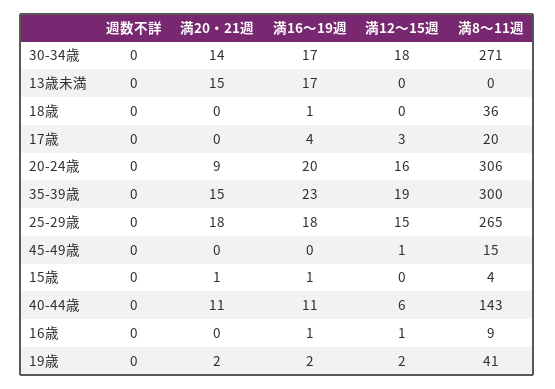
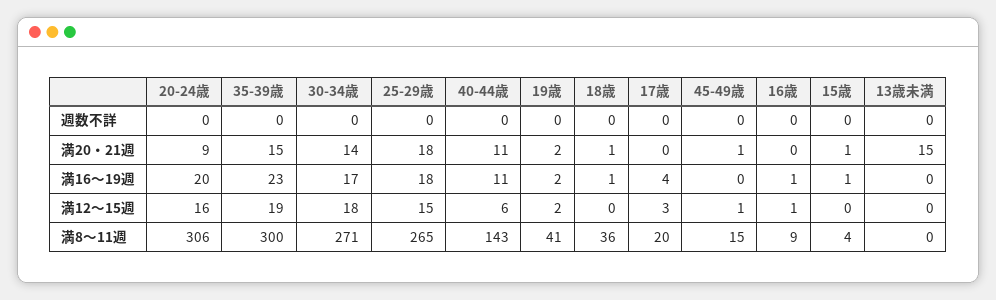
満16～19週, 13歳未満: 17 -> 0
満20・21週, 18歳: 0 -> 1
満20・21週, 45-49歳: 0 -> 1

